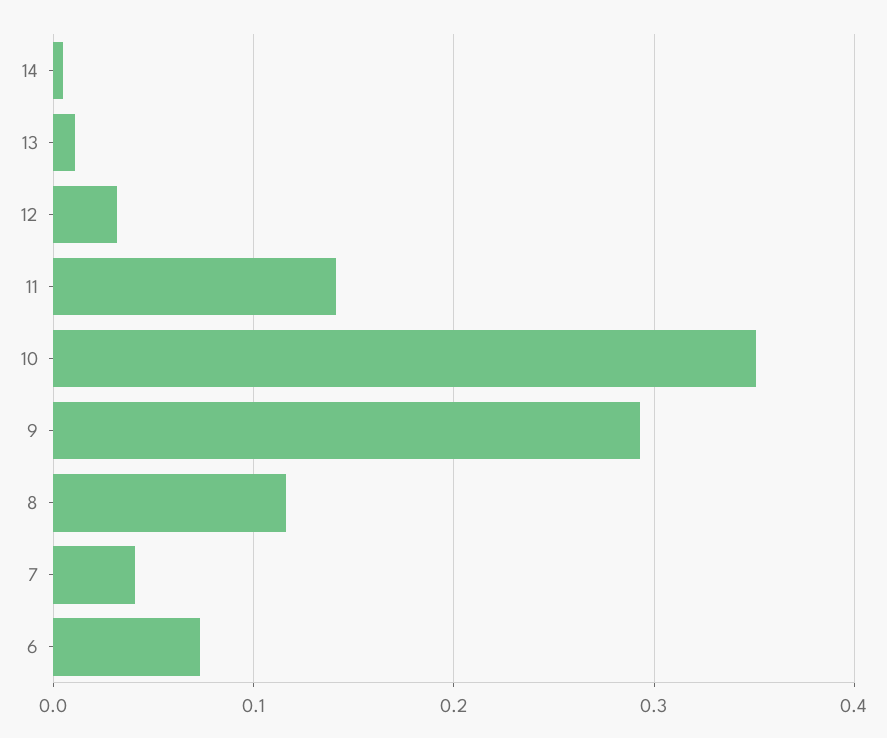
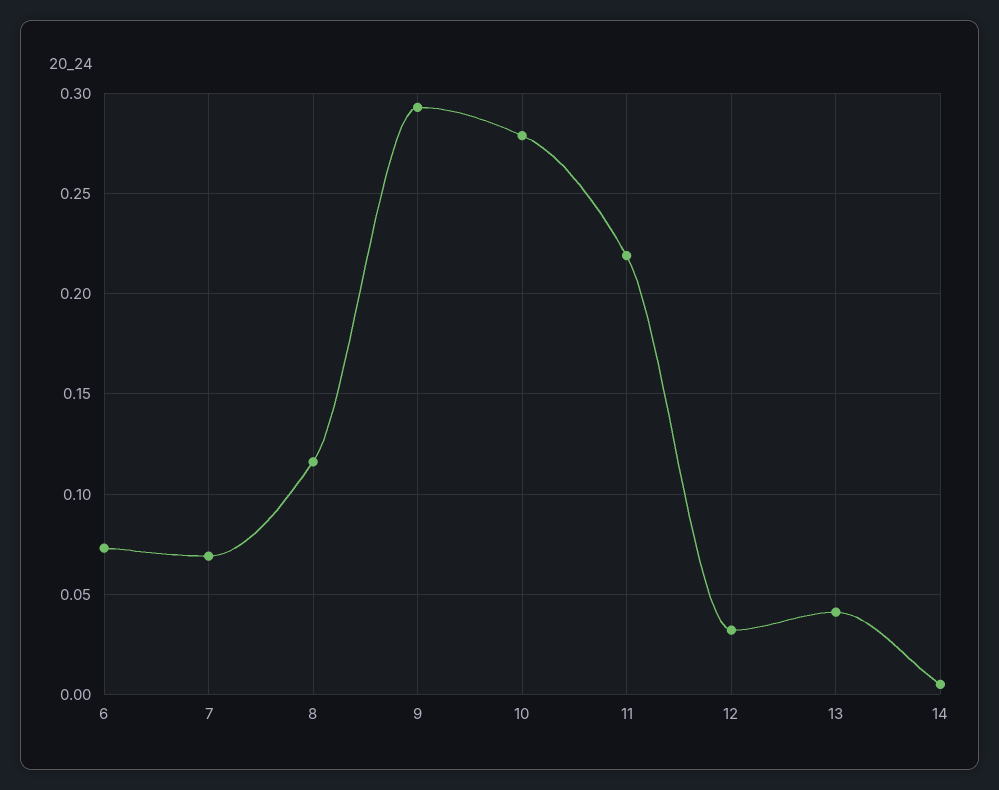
13: 0.01 -> 0.04
11: 0.14 -> 0.22
10: 0.35 -> 0.28
7: 0.04 -> 0.07

